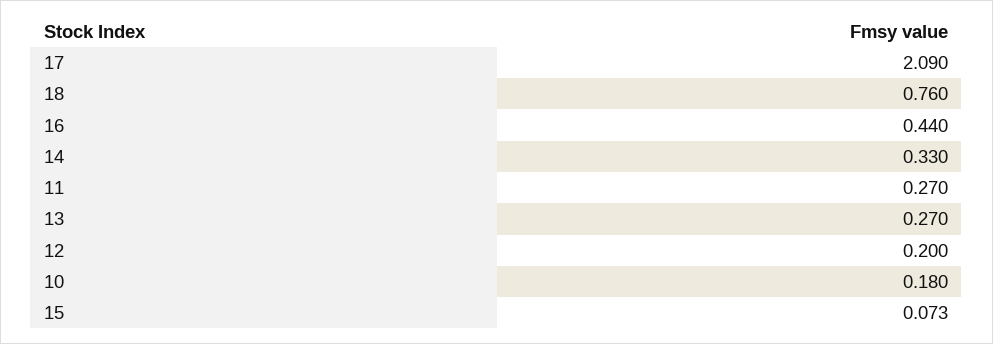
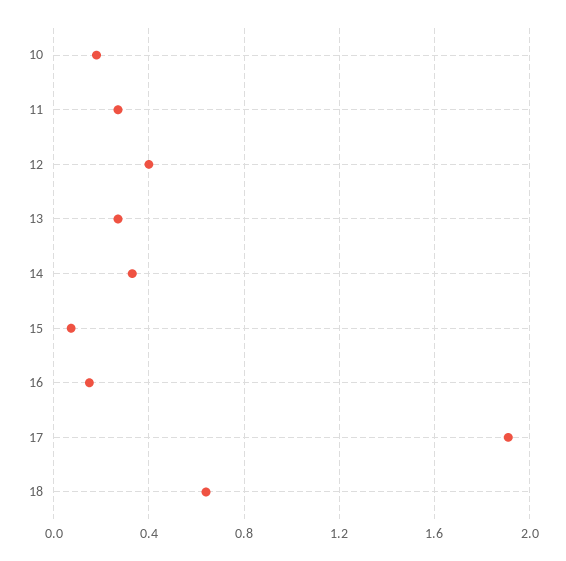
17: 2.09 -> 1.9
18: 0.76 -> 0.65
16: 0.44 -> 0.15
12: 0.2 -> 0.4

